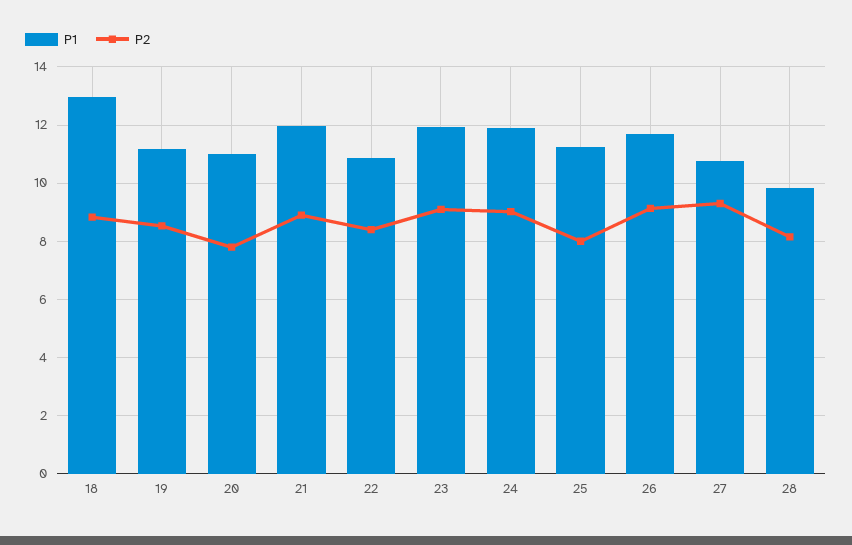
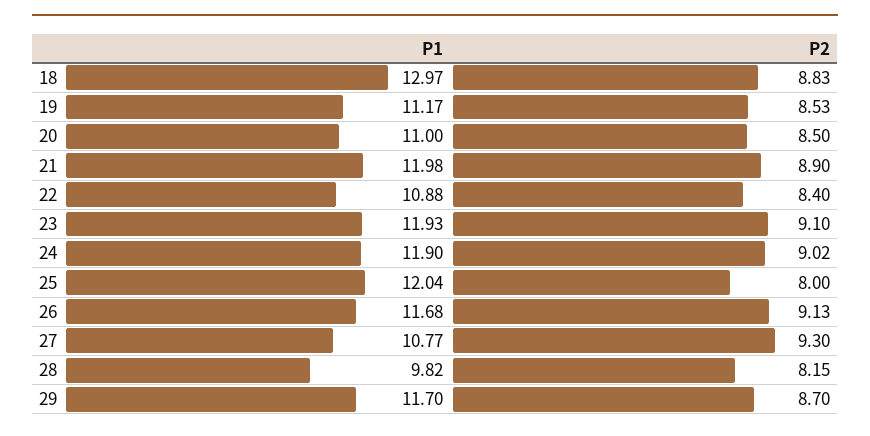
P2, 20: 7.75 -> 8.5
P1, 25: 11.25 -> 12.04
P1, 29: none -> 11.7
P2, 29: none -> 8.7

